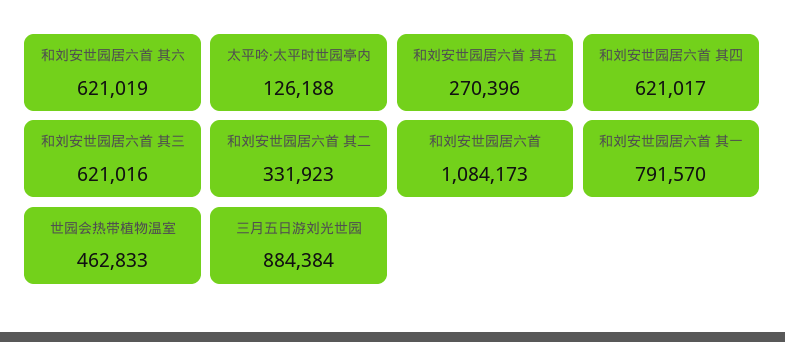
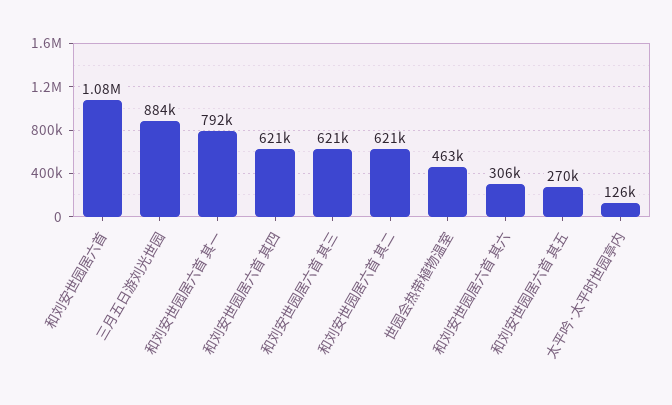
和刘安世园居六首 其六: 621019 -> 306000
和刘安世园居六首 其二: 331923 -> 621000

